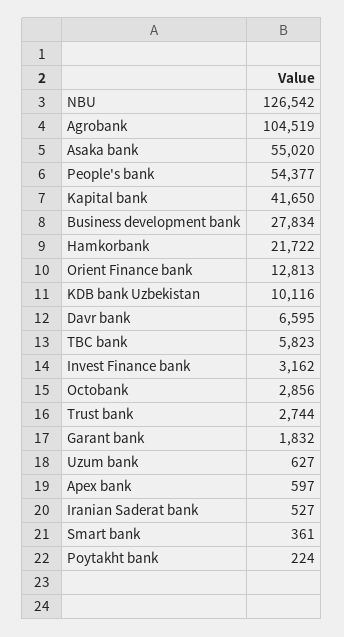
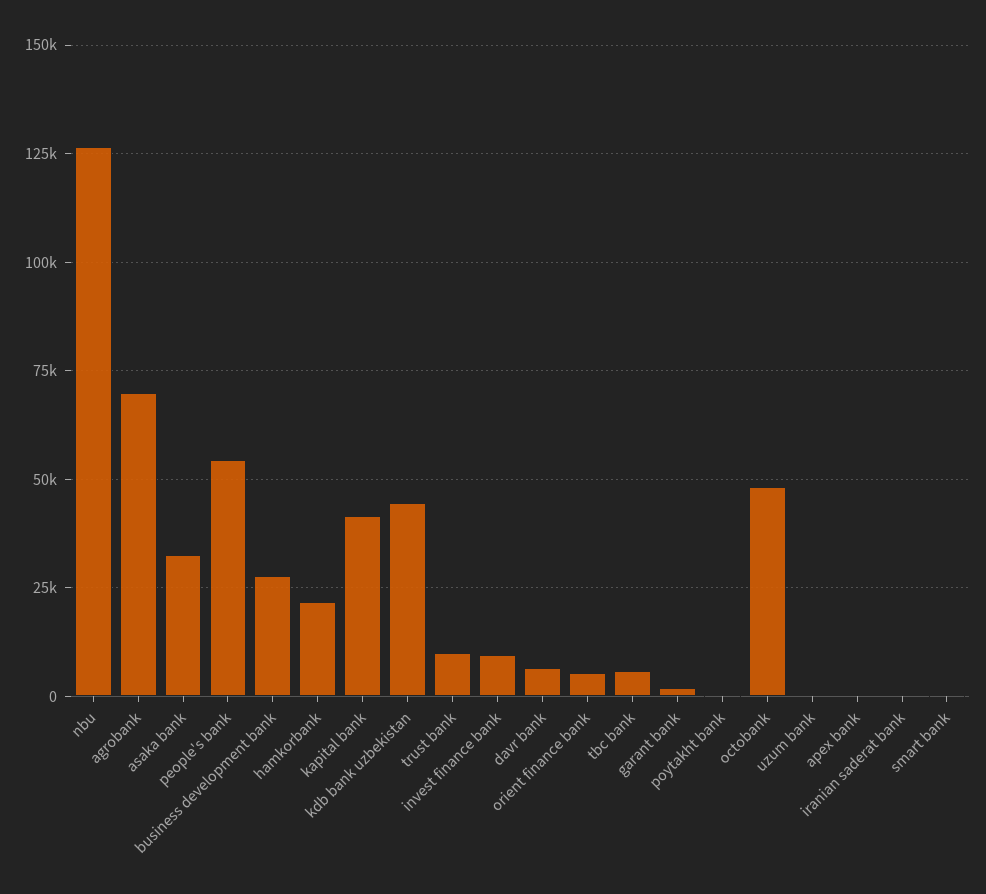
Agrobank: 104519 -> 70000
Asaka bank: 55020 -> 32500
Orient Finance bank: 12813 -> 5000
KDB bank Uzbekistan: 10116 -> 45000
Invest Finance bank: 3162 -> 10000
Octobank: 2856 -> 47500
Trust bank: 2744 -> 10000

